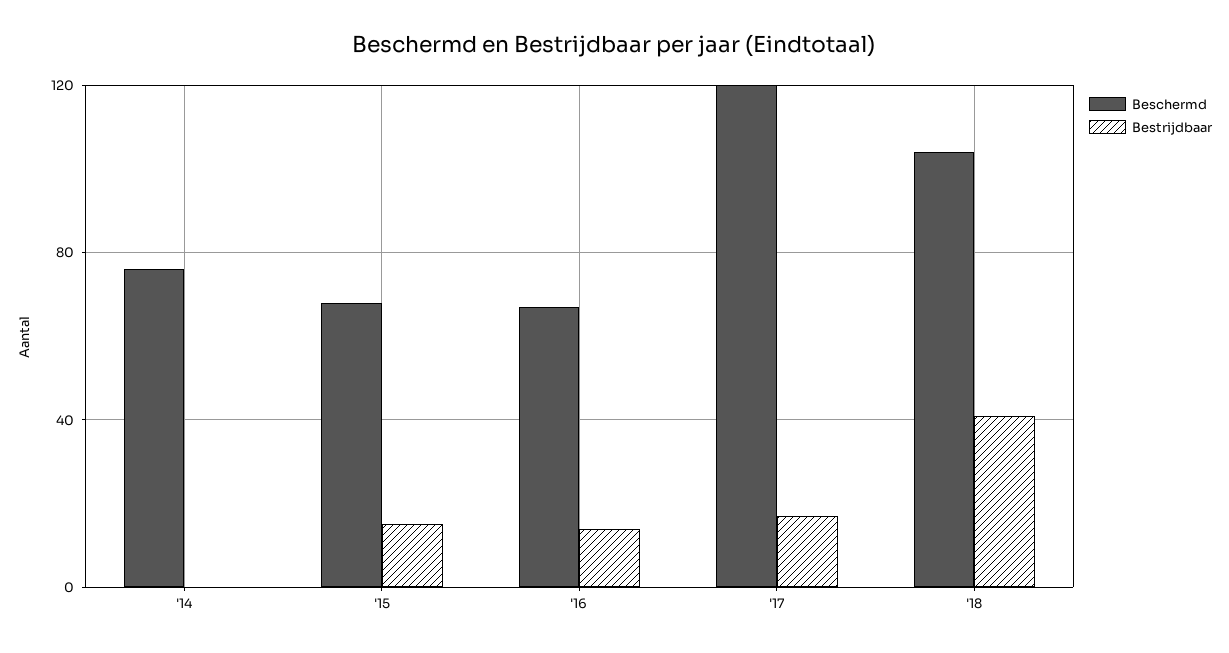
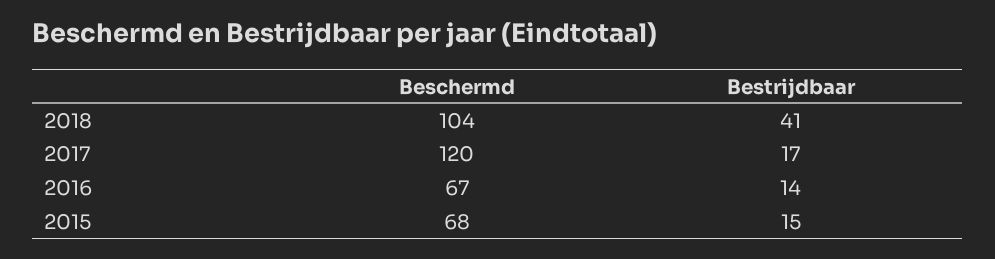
Beschermd, '14: 75 -> none
Bestrijdbaar, '14: 0 -> none

